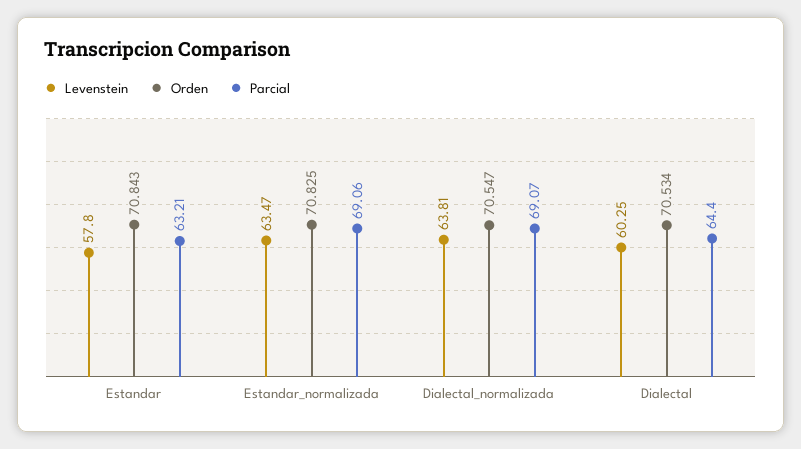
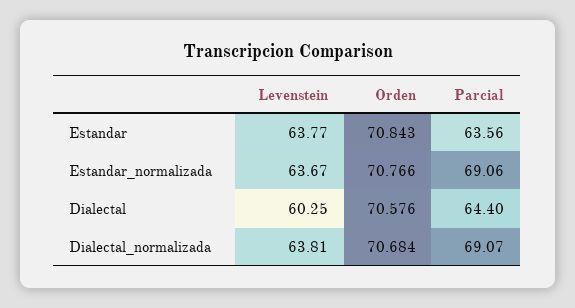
Levenstein, Estandar: 57.8 -> 63.77
Parcial, Estandar: 63.21 -> 63.56
Levenstein, Estandar_normalizada: 63.47 -> 63.67
Orden, Estandar_normalizada: 70.825 -> 70.766
Orden, Dialectal_normalizada: 70.547 -> 70.684
Orden, Dialectal: 70.534 -> 70.576

